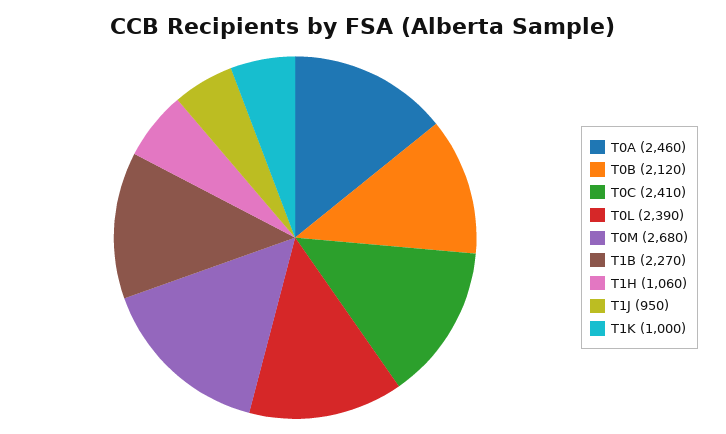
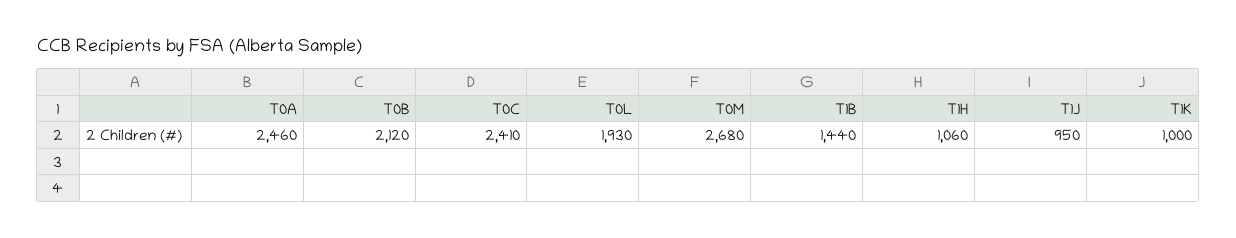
T0L: 2390 -> 1930
T1B: 2270 -> 1440

